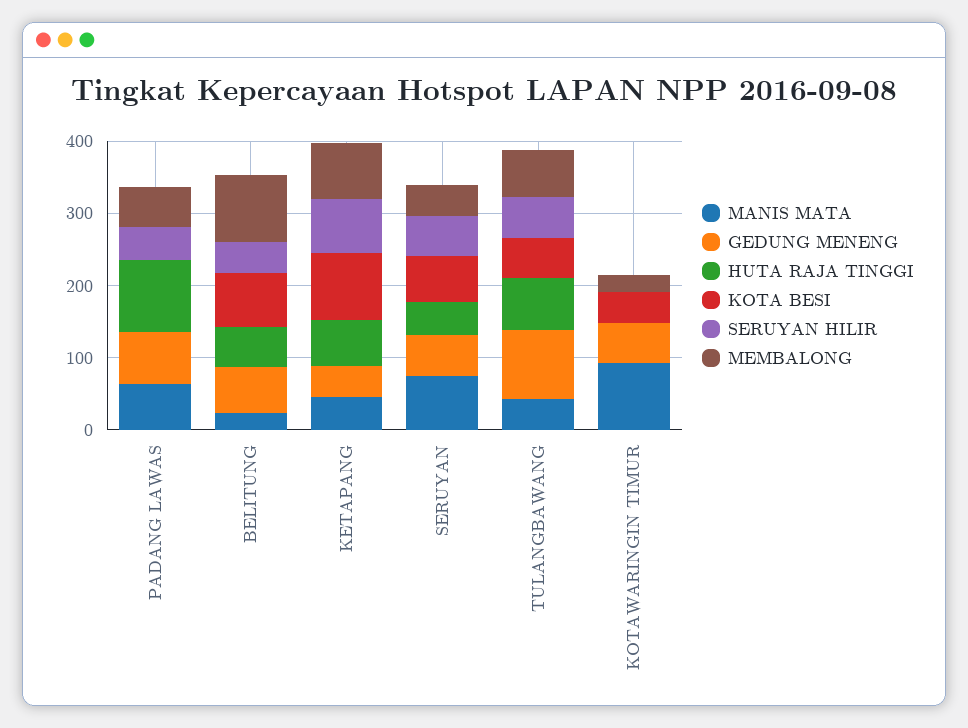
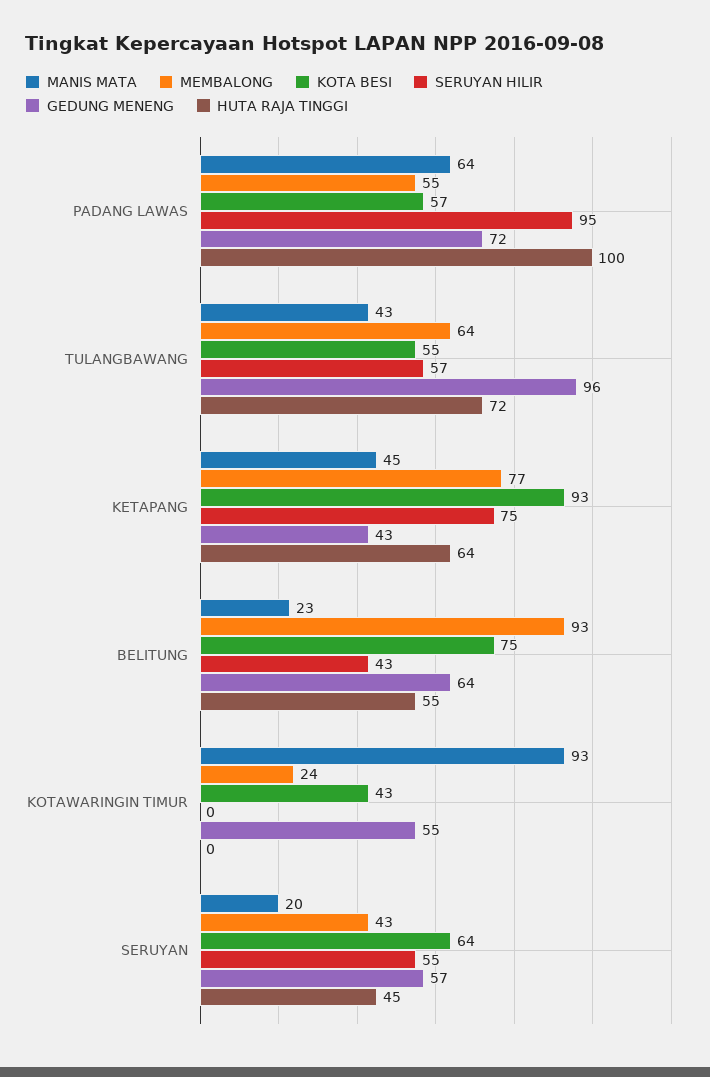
KOTA BESI, PADANG LAWAS: 0 -> 57
SERUYAN HILIR, PADANG LAWAS: 40 -> 95
MANIS MATA, SERUYAN: 80 -> 20

